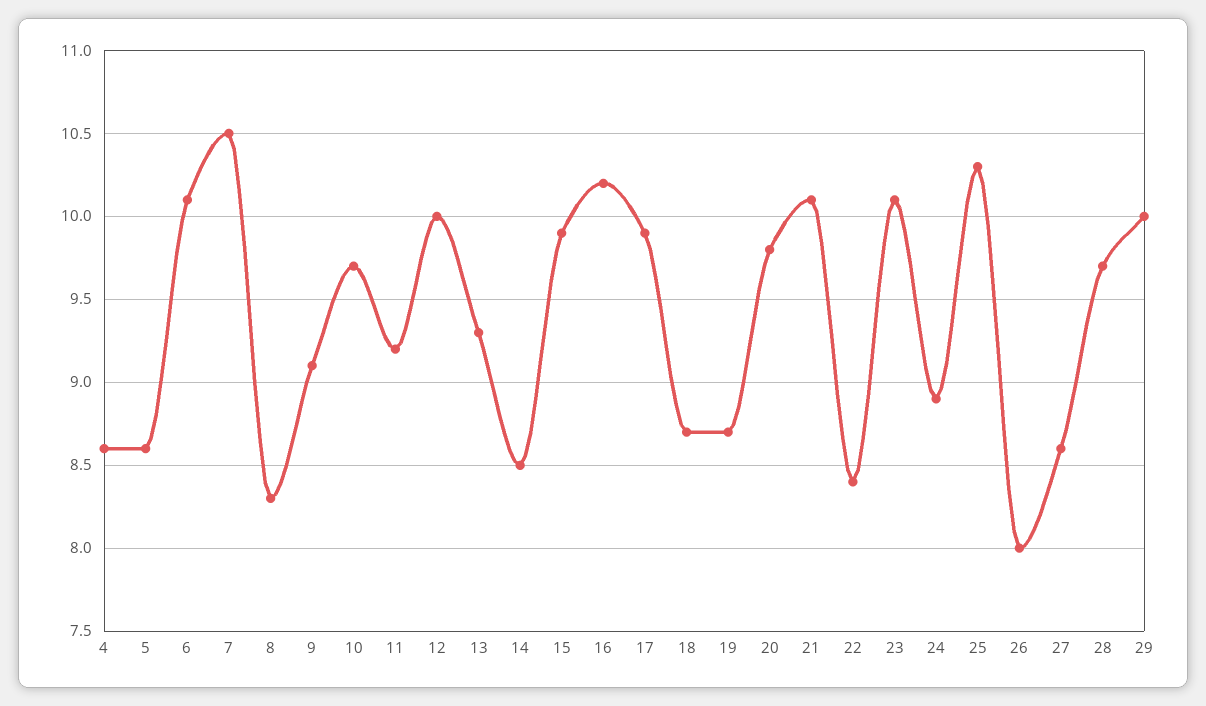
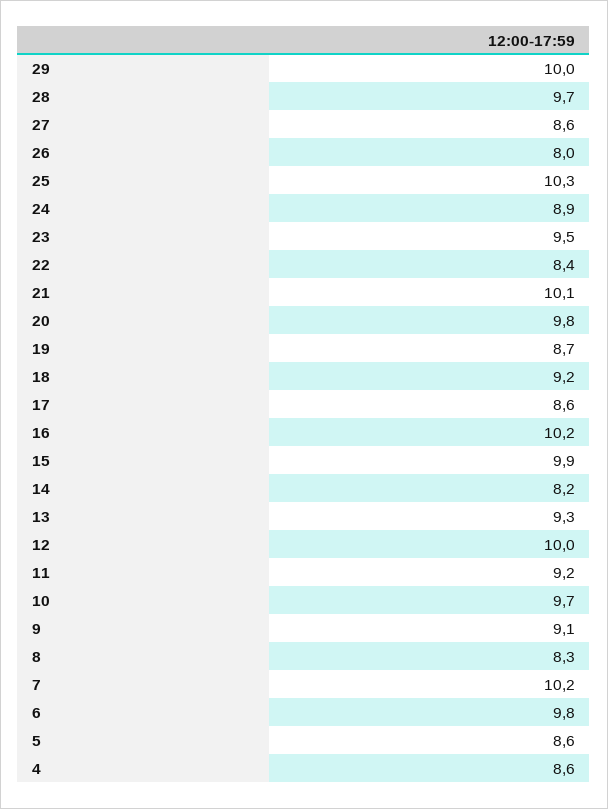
6: 10.1 -> 9.8
7: 10.5 -> 10.2
14: 8.5 -> 8.2
17: 9.9 -> 8.6
18: 8.7 -> 9.2
23: 10.1 -> 9.5

